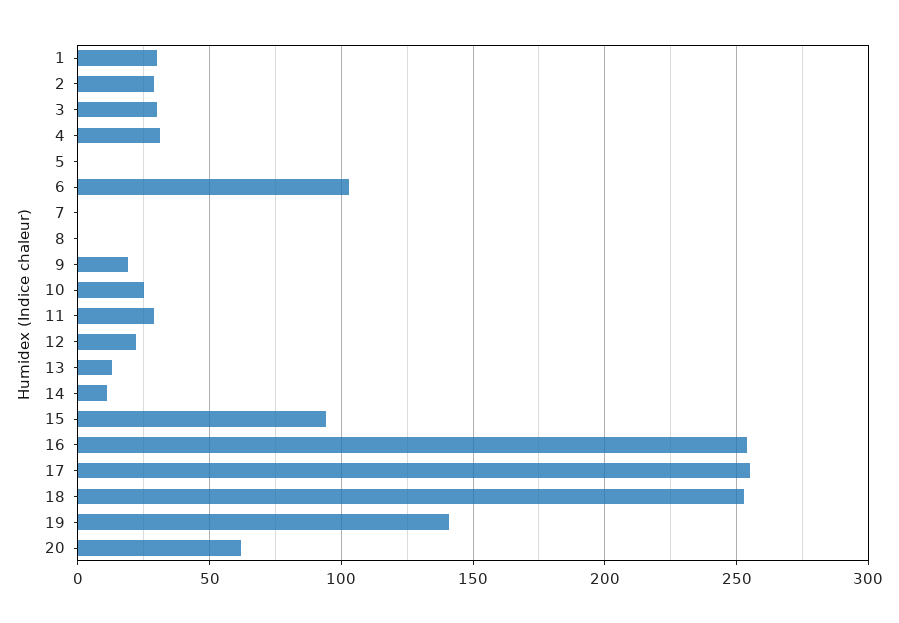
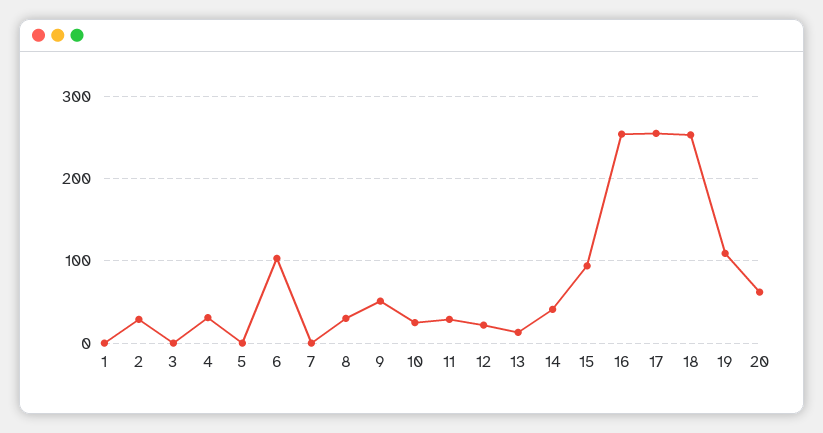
1: 30 -> 0
3: 30 -> 0
8: 0 -> 30
9: 20 -> 50
14: 10 -> 40
19: 140 -> 110

